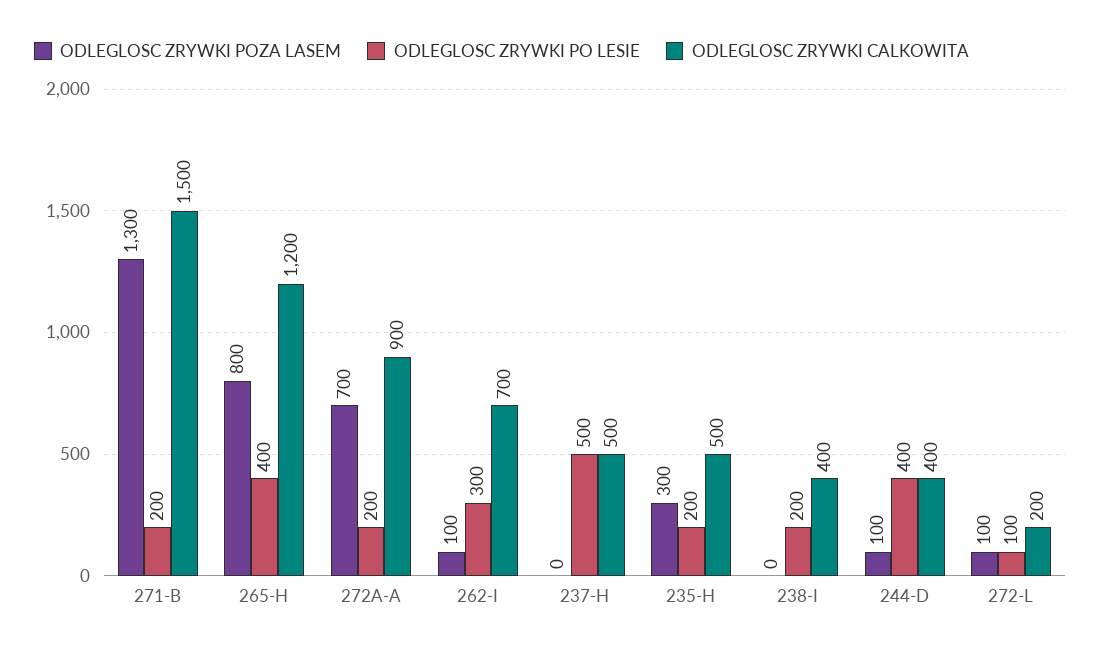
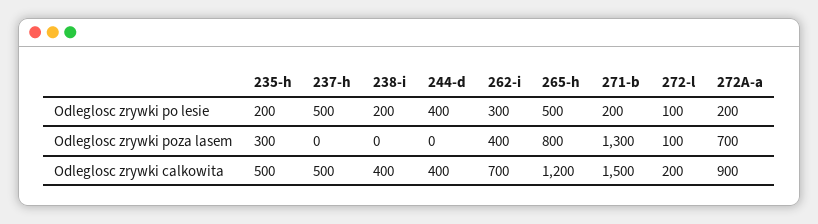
ODLEGLOSC ZRYWKI PO LESIE, 265-H: 400 -> 500
ODLEGLOSC ZRYWKI POZA LASEM, 262-I: 100 -> 400
ODLEGLOSC ZRYWKI POZA LASEM, 244-D: 100 -> 0

